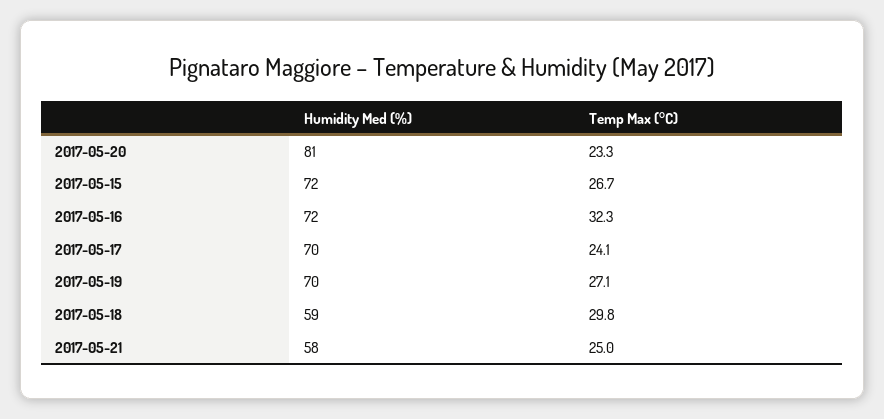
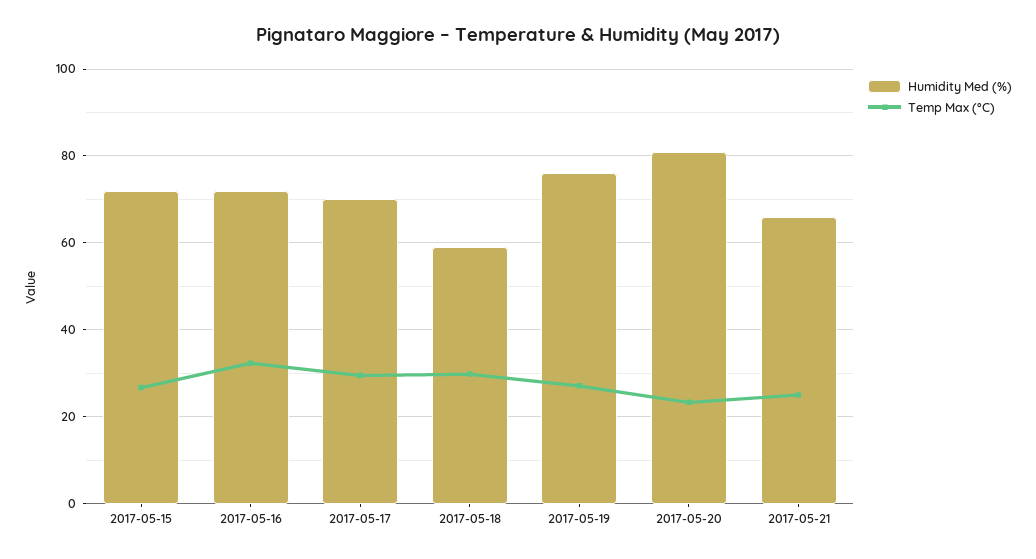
Temp Max (°C), 2017-05-17: 24.1 -> 30
Humidity Med (%), 2017-05-19: 70 -> 76
Humidity Med (%), 2017-05-21: 58 -> 66

